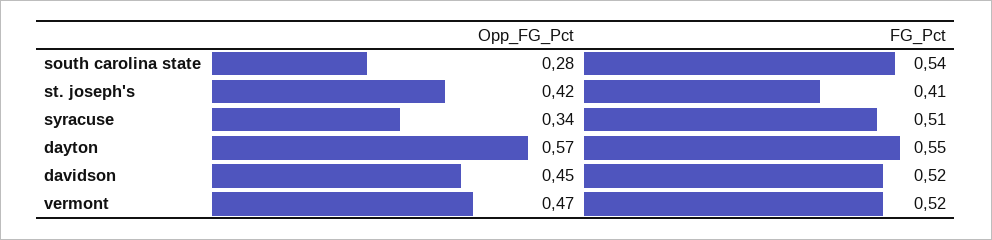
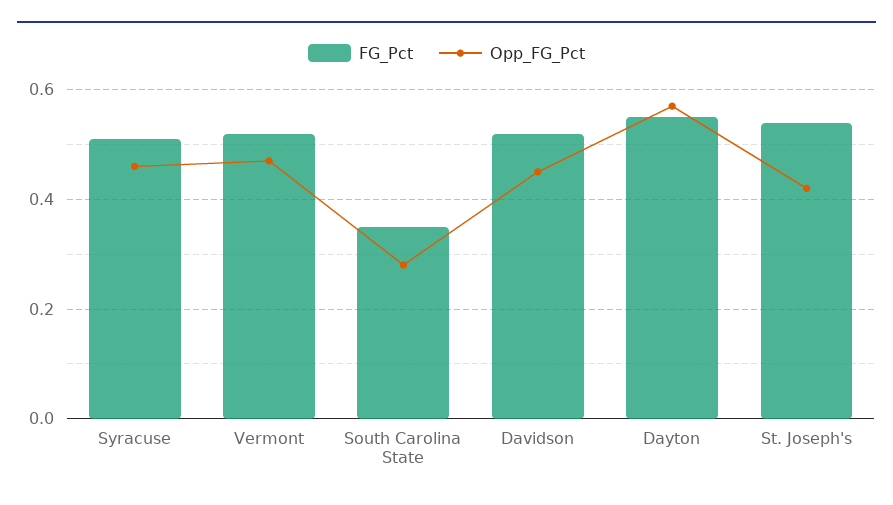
FG_Pct, south carolina state: 0.54 -> 0.35
FG_Pct, st. joseph's: 0.41 -> 0.55
Opp_FG_Pct, syracuse: 0.34 -> 0.45

